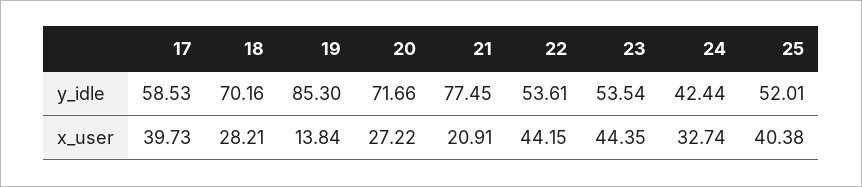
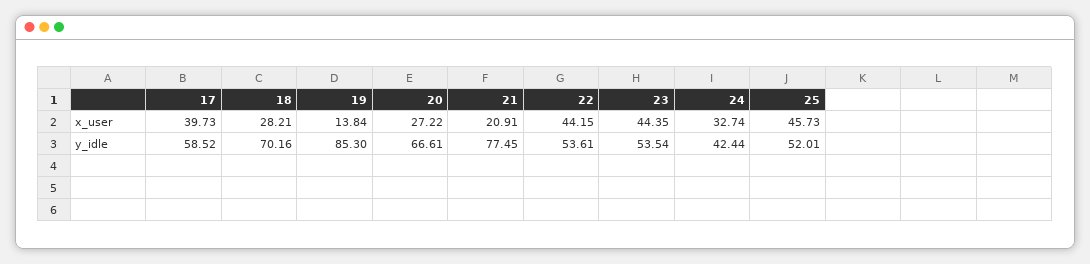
17, y_idle: 58.53 -> 58.52
20, y_idle: 71.66 -> 66.61
25, x_user: 40.38 -> 45.73

